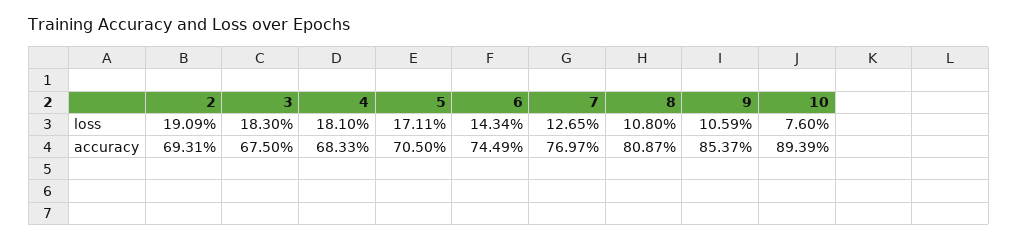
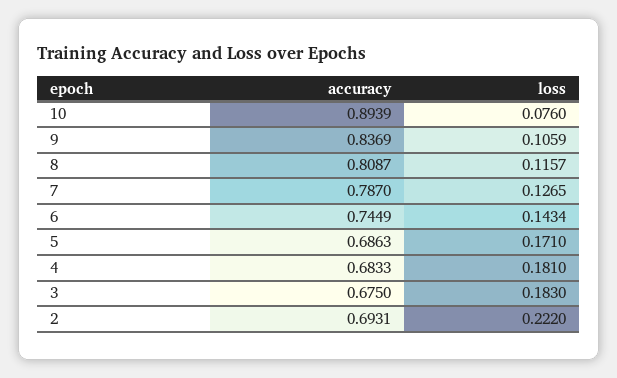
2, loss: 0.1909 -> 0.222
5, loss: 0.1711 -> 0.171
8, loss: 0.108 -> 0.1157
5, accuracy: 0.705 -> 0.6863
7, accuracy: 0.7697 -> 0.787
9, accuracy: 0.8537 -> 0.8369

